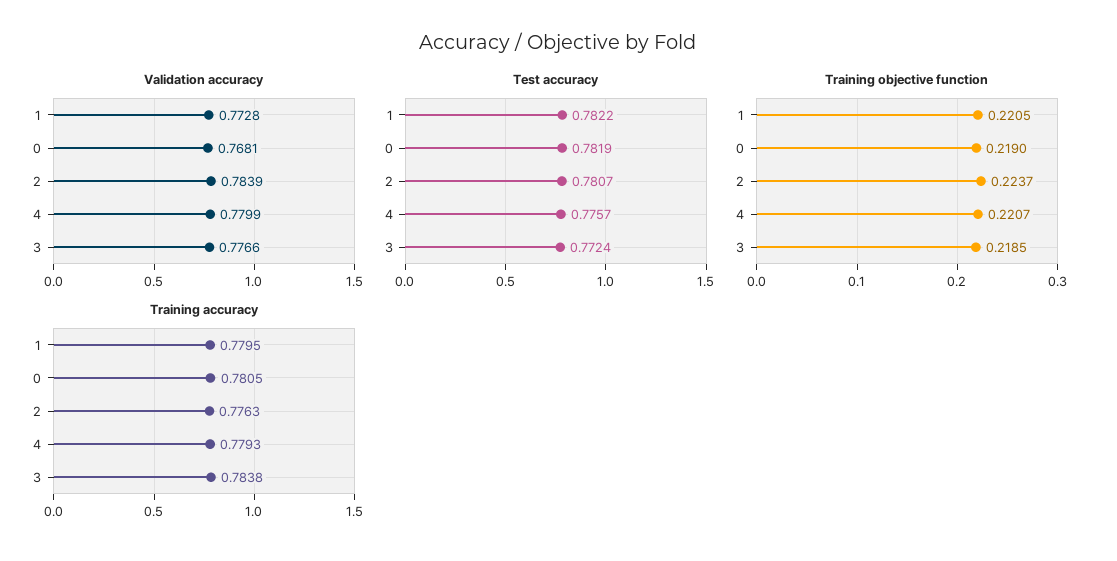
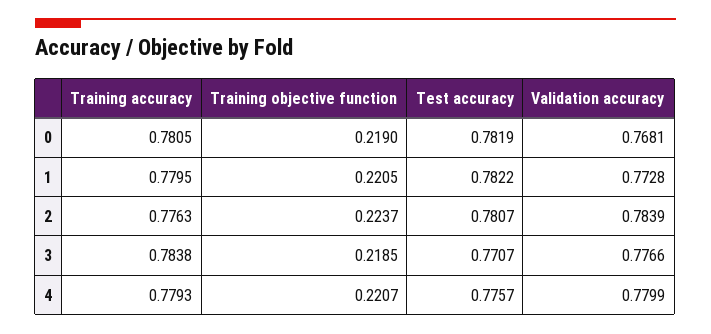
Test accuracy, 3: 0.7724 -> 0.7707

